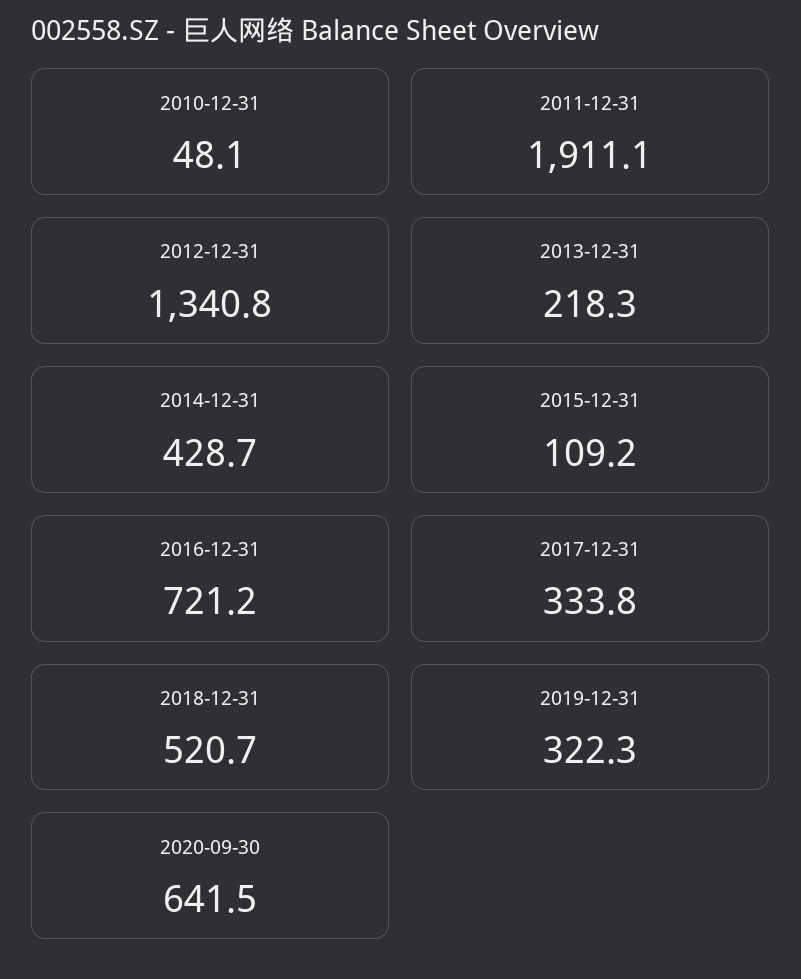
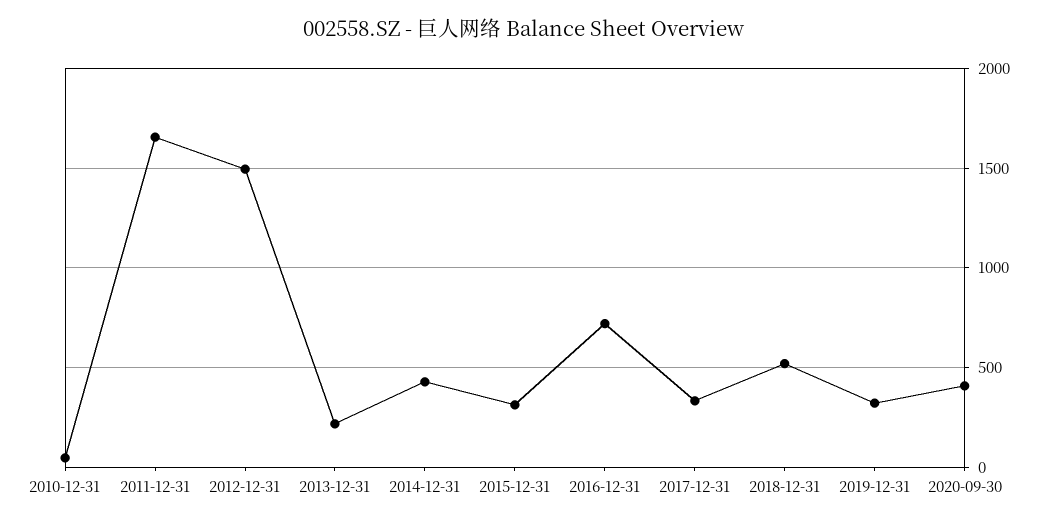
2011-12-31: 1911.1 -> 1650
2012-12-31: 1340.8 -> 1500
2015-12-31: 109.2 -> 300
2020-09-30: 641.5 -> 400

